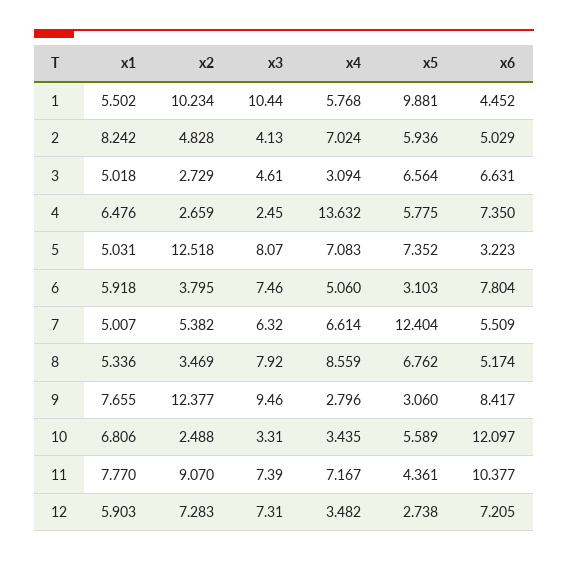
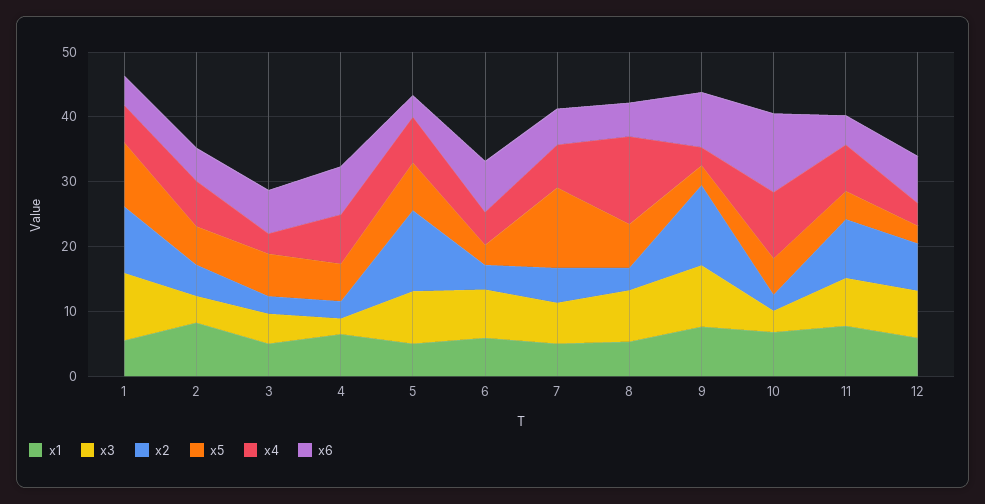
x4, 4: 13.632 -> 8
x4, 8: 8.559 -> 14
x4, 10: 3.435 -> 10
x6, 11: 10.377 -> 4

